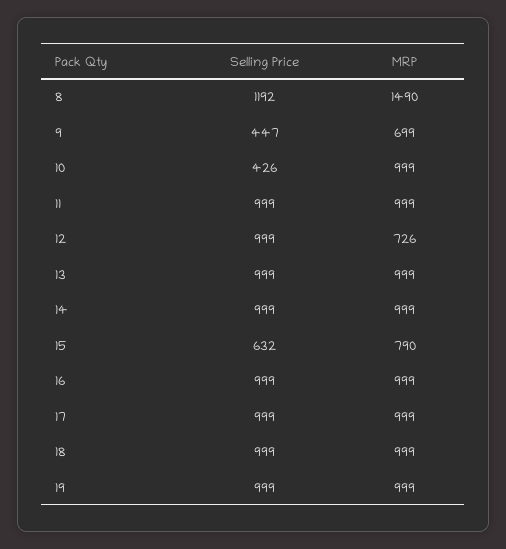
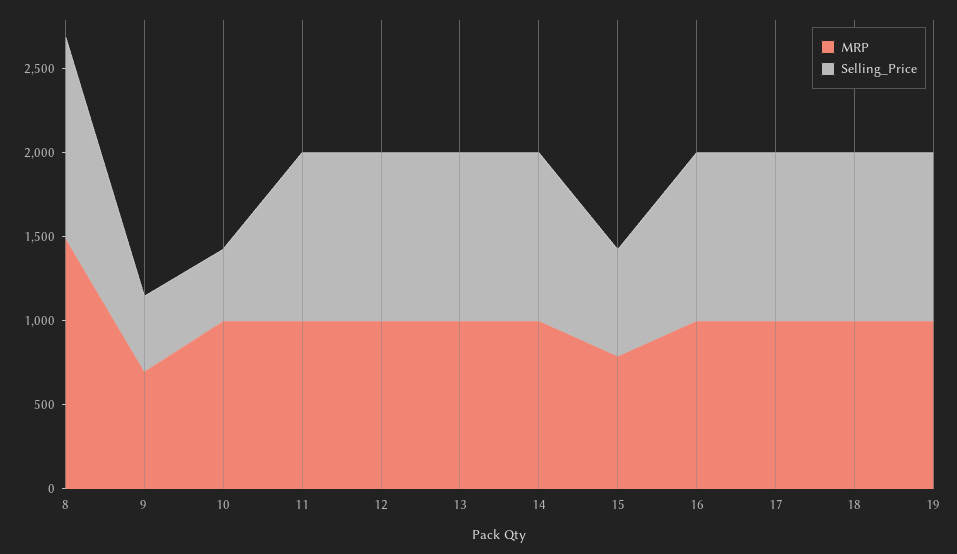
MRP, 12: 726 -> 1000

